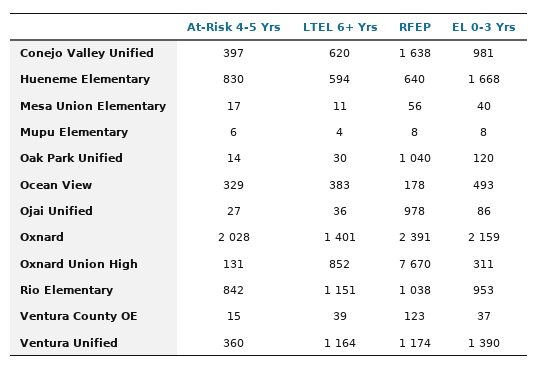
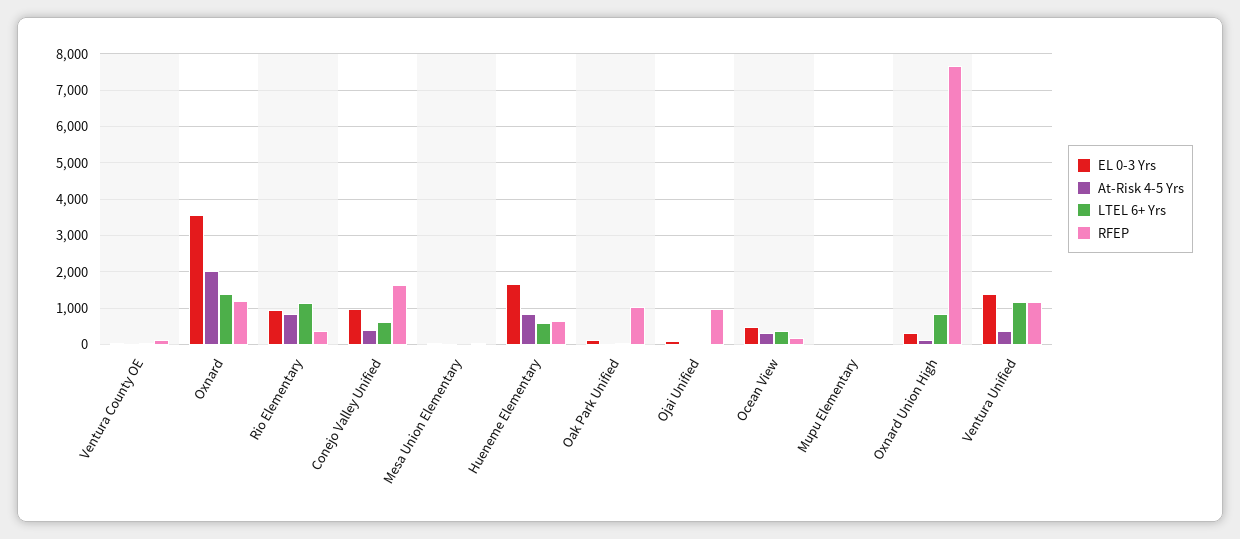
RFEP, Oxnard: 2391 -> 1200
EL 0-3 Yrs, Oxnard: 2159 -> 3600
RFEP, Rio Elementary: 1038 -> 400

